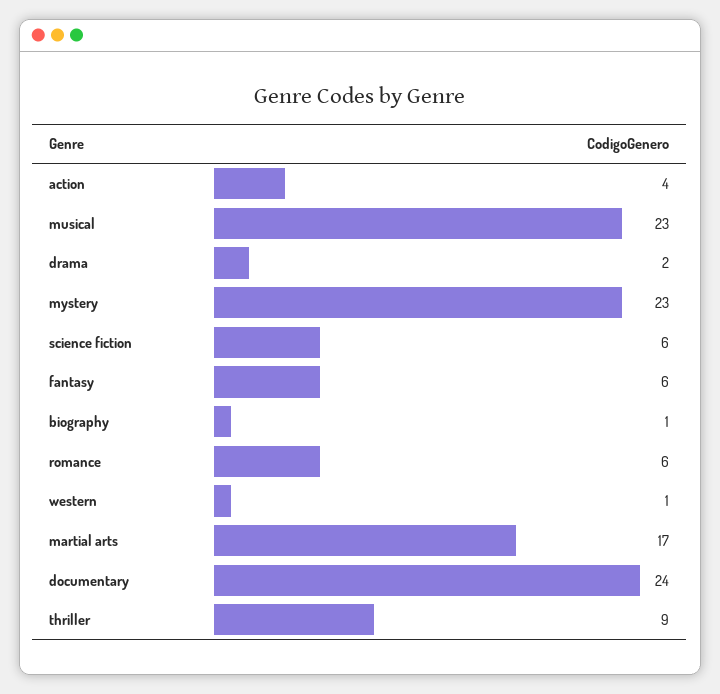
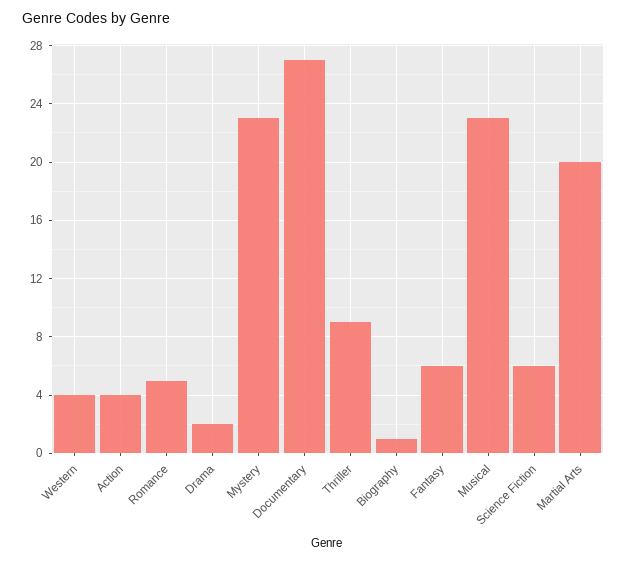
romance: 6 -> 5
western: 1 -> 4
martial arts: 17 -> 20
documentary: 24 -> 27

